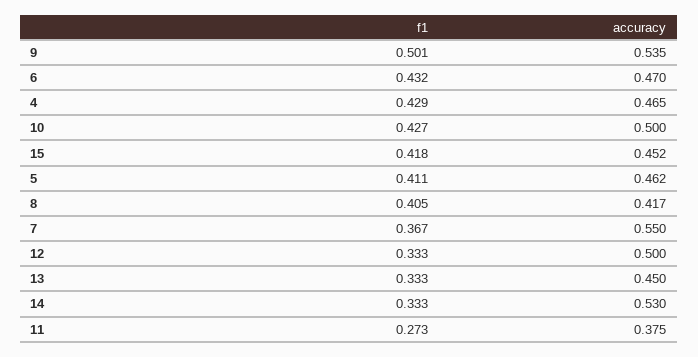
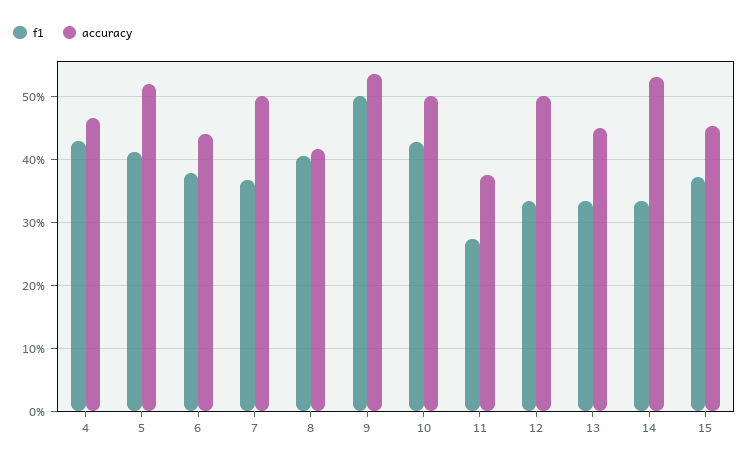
f1, 6: 0.432 -> 0.38
accuracy, 6: 0.47 -> 0.44
f1, 15: 0.418 -> 0.37
accuracy, 5: 0.462 -> 0.52
accuracy, 7: 0.55 -> 0.5

